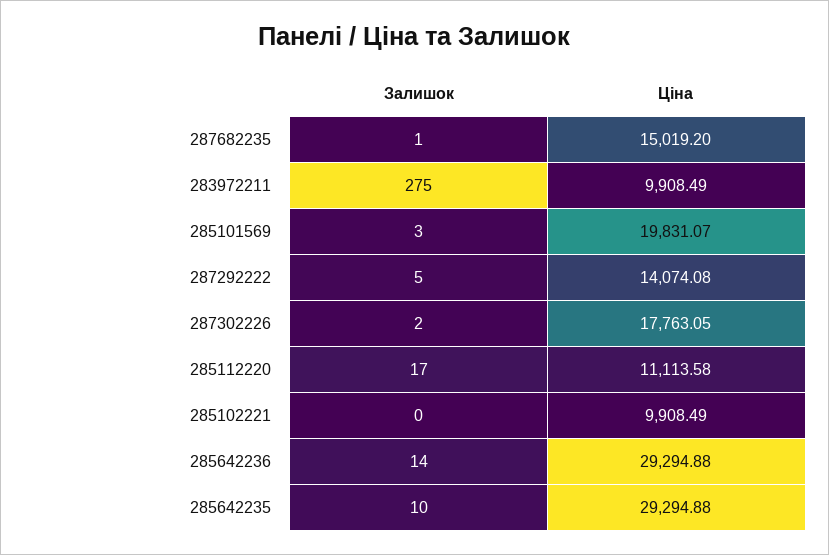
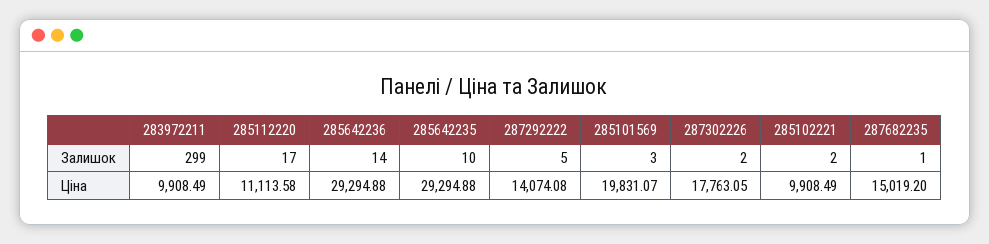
Залишок, 283972211: 275 -> 299
Залишок, 285102221: 0 -> 2

